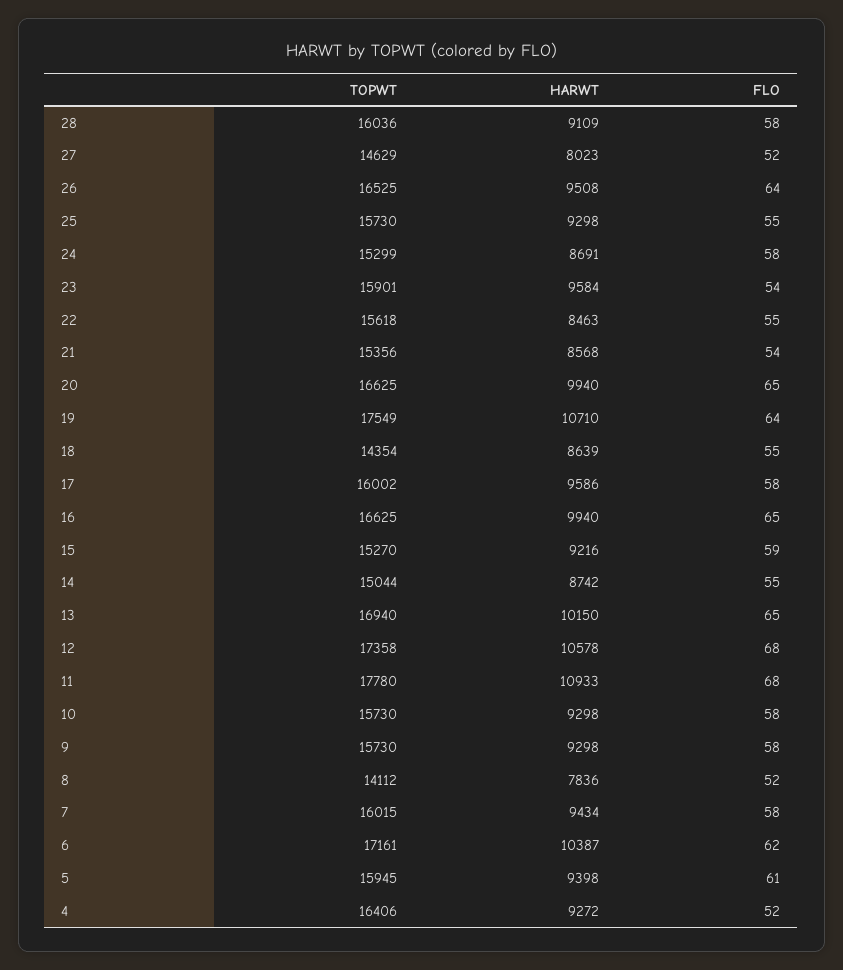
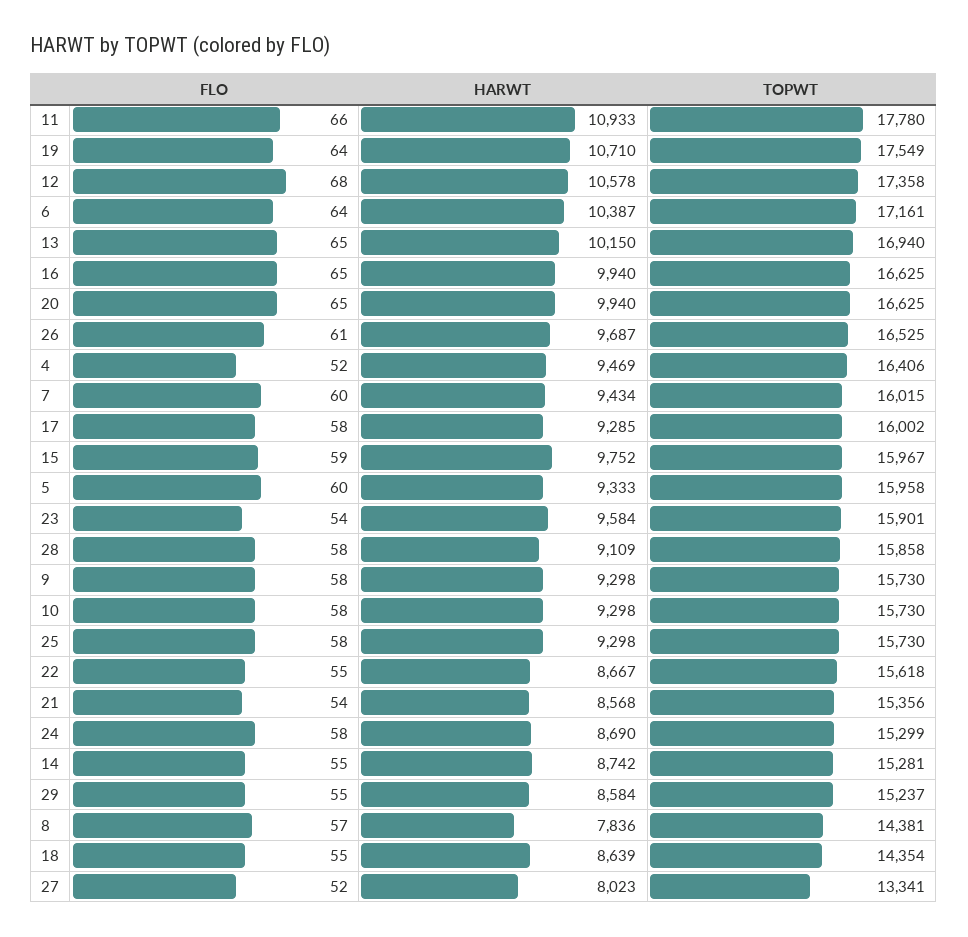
TOPWT, 28: 16036 -> 15858
TOPWT, 27: 14629 -> 13341
HARWT, 26: 9508 -> 9687
FLO, 26: 64 -> 61
FLO, 25: 55 -> 58
HARWT, 24: 8691 -> 8690
HARWT, 22: 8463 -> 8667
HARWT, 17: 9586 -> 9285
TOPWT, 15: 15270 -> 15967
HARWT, 15: 9216 -> 9752
TOPWT, 14: 15044 -> 15281
FLO, 11: 68 -> 66
TOPWT, 8: 14112 -> 14381
FLO, 8: 52 -> 57
FLO, 7: 58 -> 60
FLO, 6: 62 -> 64
TOPWT, 5: 15945 -> 15958
HARWT, 5: 9398 -> 9333
FLO, 5: 61 -> 60
HARWT, 4: 9272 -> 9469
FLO, 29: none -> 55
HARWT, 29: none -> 8584
TOPWT, 29: none -> 15237

